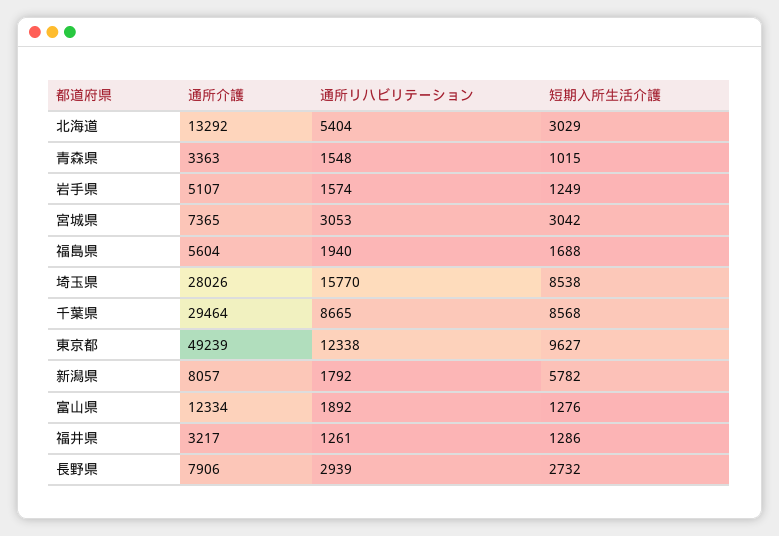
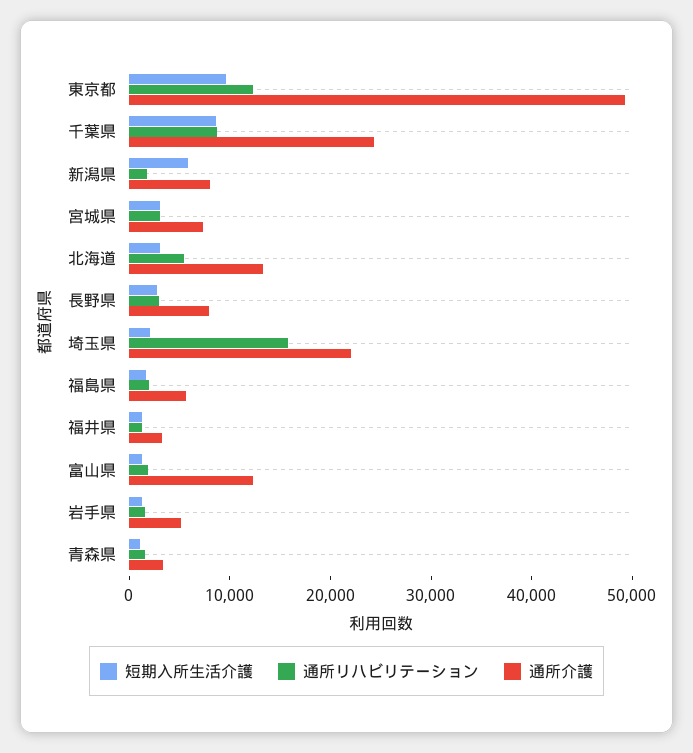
通所介護, 埼玉県: 28026 -> 22000
短期入所生活介護, 埼玉県: 8538 -> 2000
通所介護, 千葉県: 29464 -> 24000

